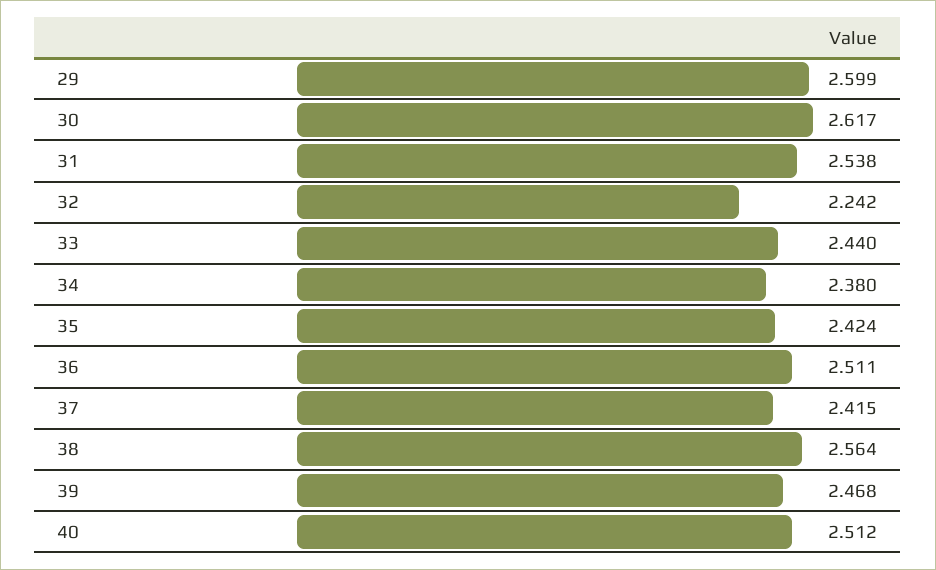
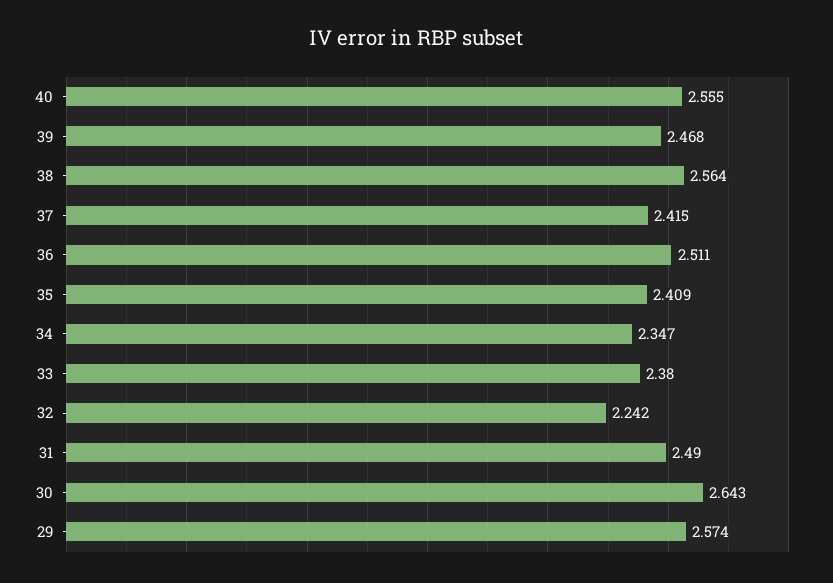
29: 2.599 -> 2.574
30: 2.617 -> 2.643
31: 2.538 -> 2.49
33: 2.44 -> 2.38
34: 2.38 -> 2.347
35: 2.424 -> 2.409
40: 2.512 -> 2.555

